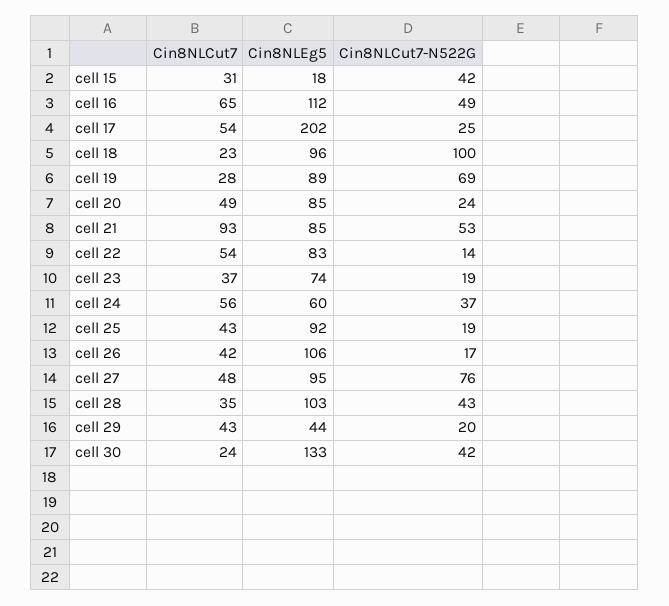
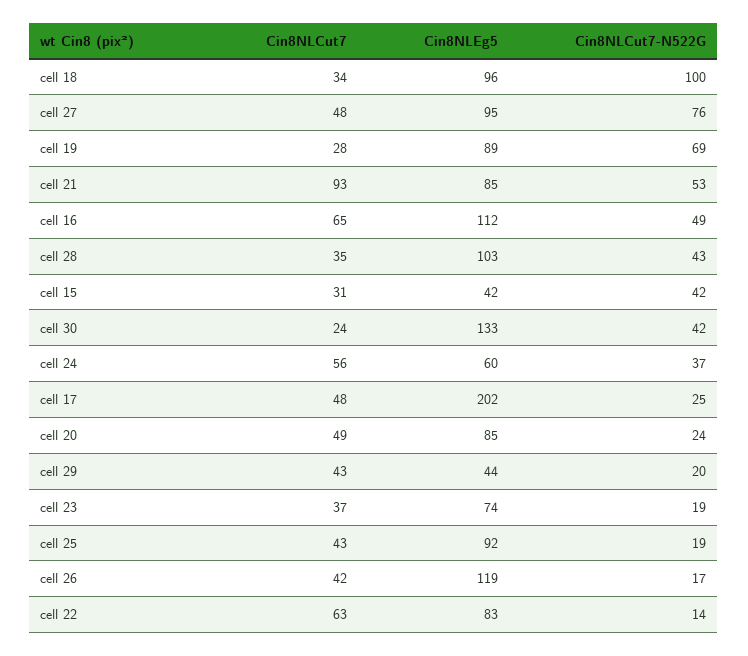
Cin8NLEg5, cell 15: 18 -> 42
Cin8NLCut7, cell 17: 54 -> 48
Cin8NLCut7, cell 18: 23 -> 34
Cin8NLCut7, cell 22: 54 -> 63
Cin8NLEg5, cell 26: 106 -> 119

